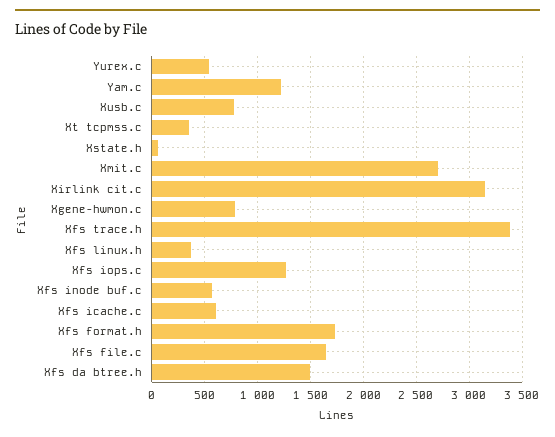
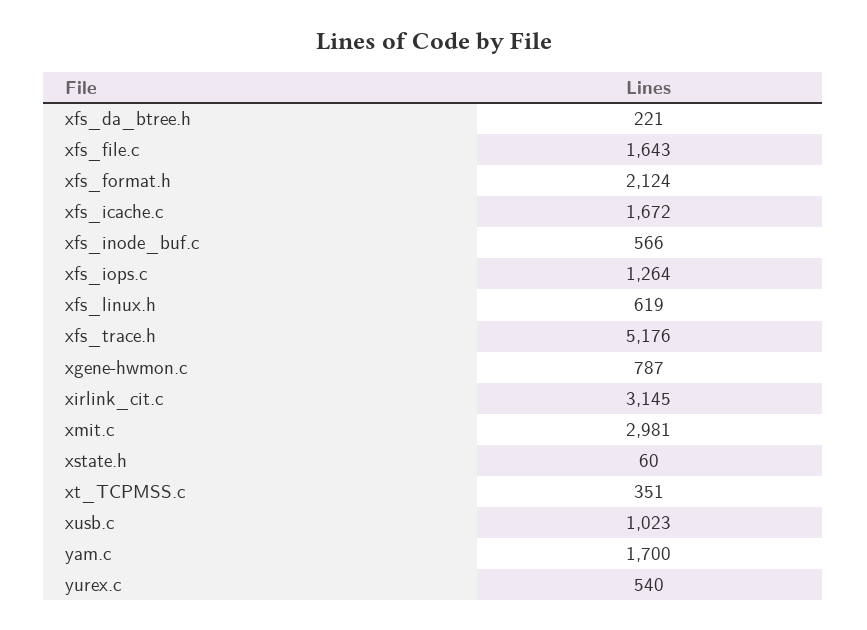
Yam.c: 1200 -> 1700
Xusb.c: 800 -> 1023
Xmit.c: 2700 -> 2981
Xfs trace.h: 3400 -> 5176
Xfs linux.h: 400 -> 619
Xfs icache.c: 600 -> 1672
Xfs format.h: 1700 -> 2124
Xfs da btree.h: 1500 -> 221

